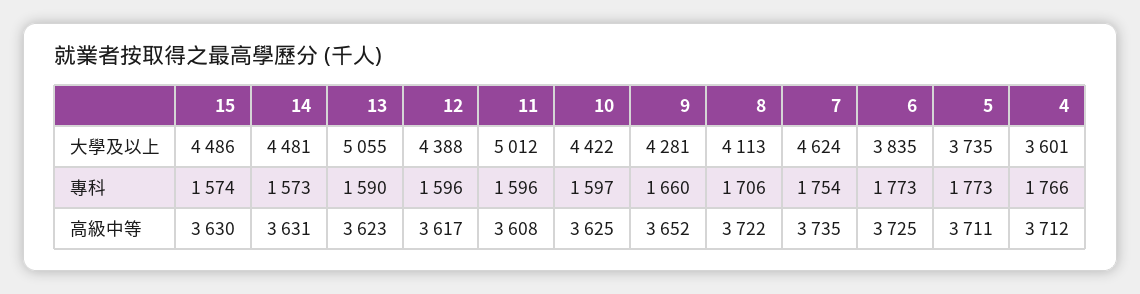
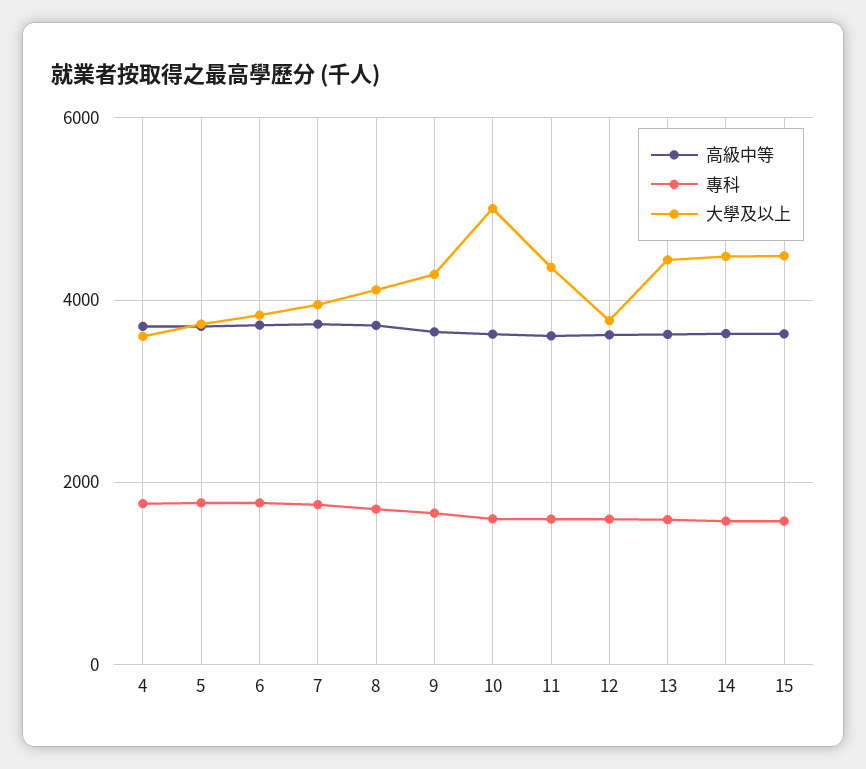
大學及以上, 13: 5055 -> 4400
大學及以上, 12: 4388 -> 3800
大學及以上, 11: 5012 -> 4400
大學及以上, 10: 4422 -> 5000
大學及以上, 7: 4624 -> 4000

